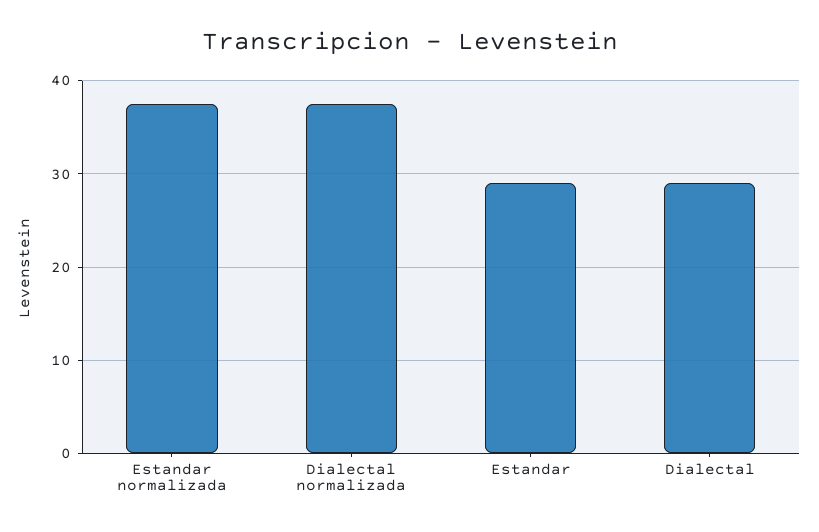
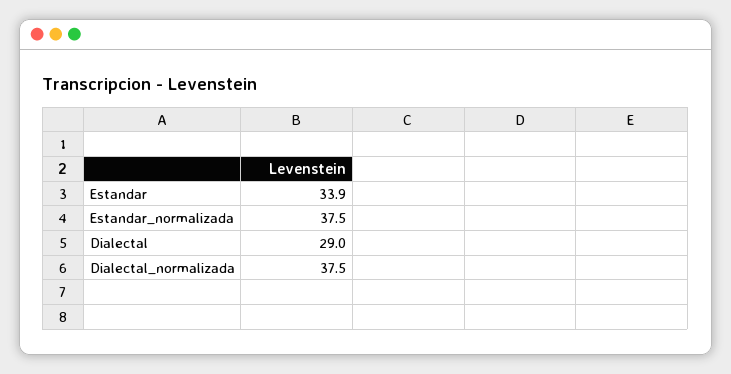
Estandar: 29 -> 33.9

